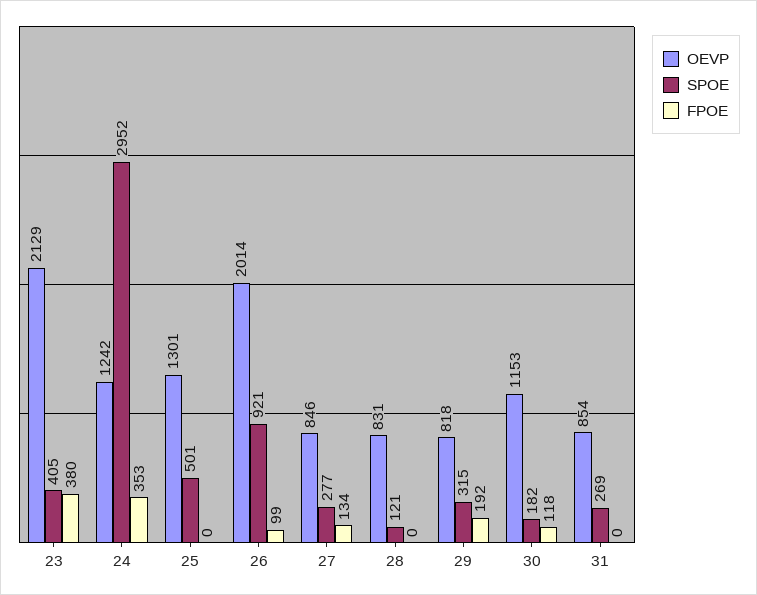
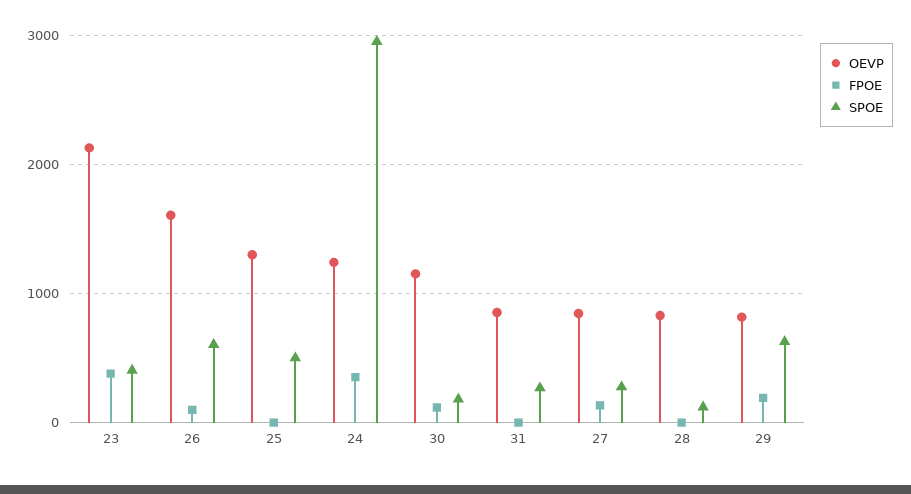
OEVP, 26: 2014 -> 1600
SPOE, 26: 921 -> 600
SPOE, 29: 315 -> 600

